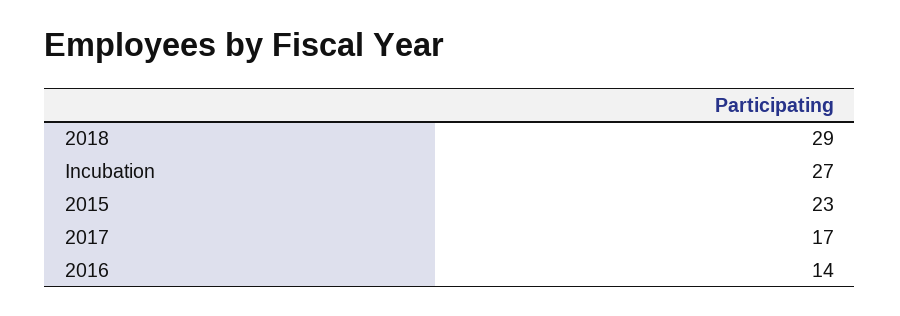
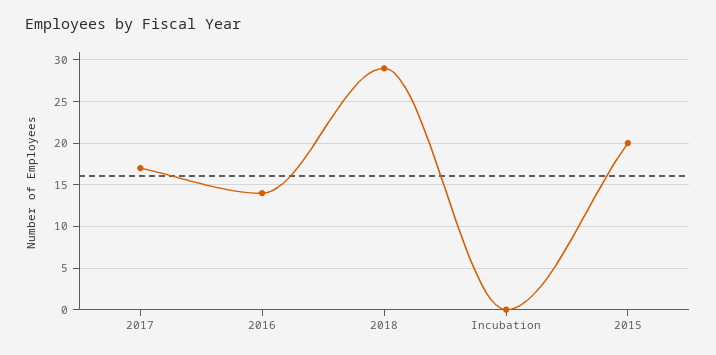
Incubation: 27 -> 0
2015: 23 -> 20

